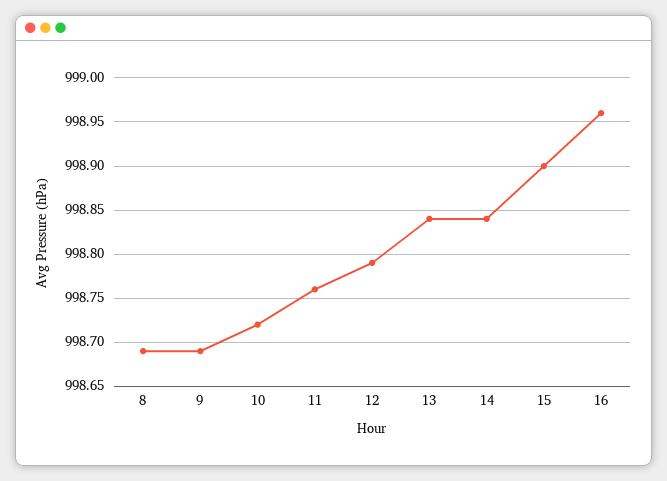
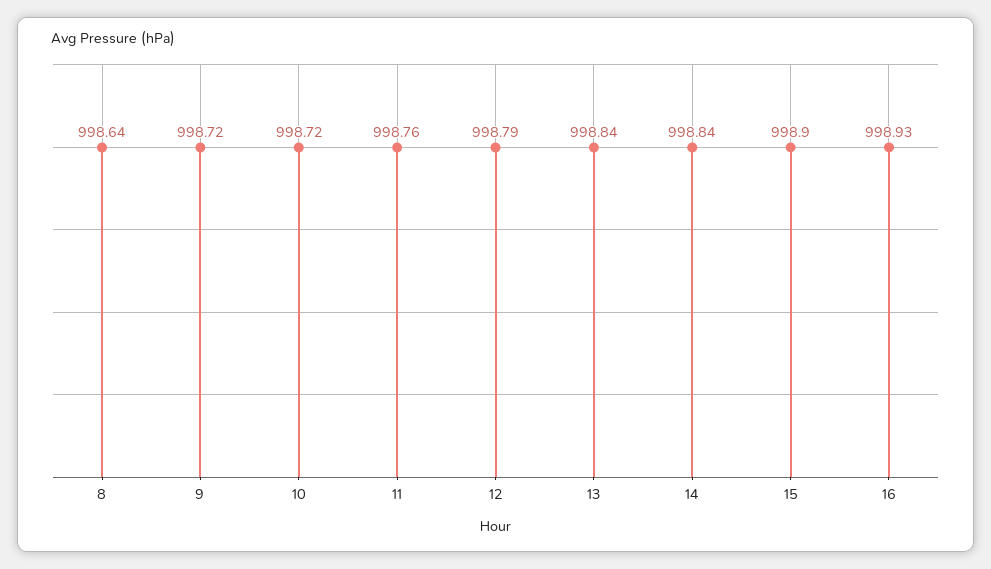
8: 998.69 -> 998.64
9: 998.69 -> 998.72
16: 998.96 -> 998.93

